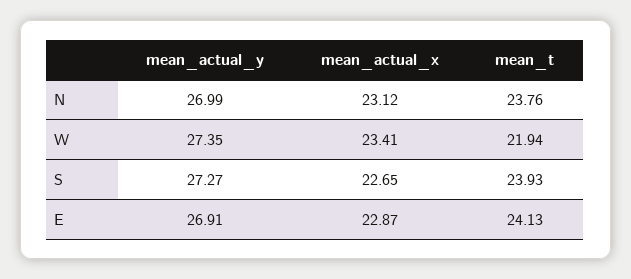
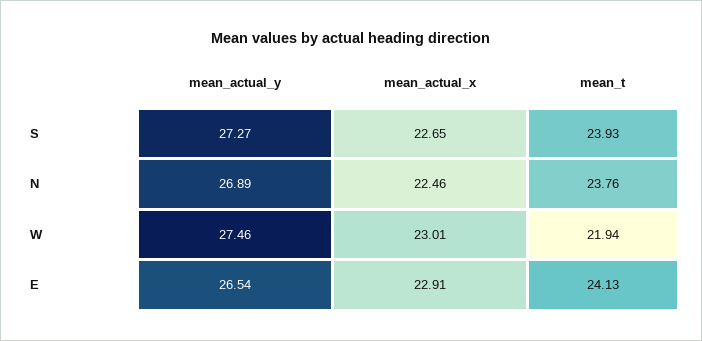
mean_actual_y, N: 26.99 -> 26.89
mean_actual_x, N: 23.12 -> 22.46
mean_actual_y, W: 27.35 -> 27.46
mean_actual_x, W: 23.41 -> 23.01
mean_actual_y, E: 26.91 -> 26.54
mean_actual_x, E: 22.87 -> 22.91

